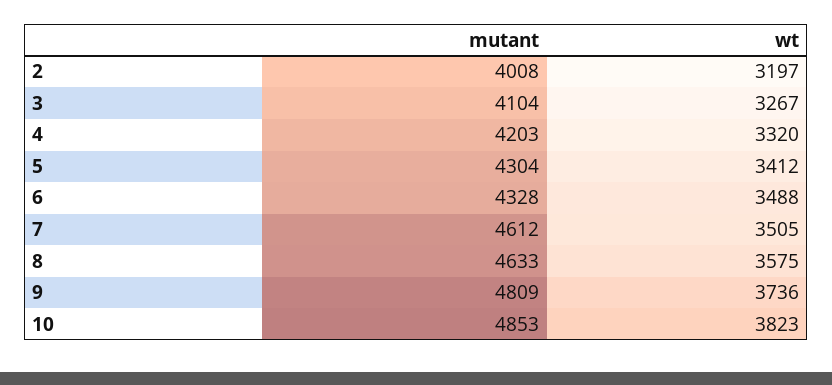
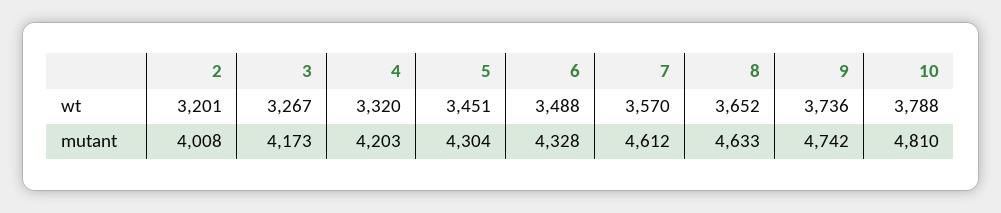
wt, 2: 3197 -> 3201
mutant, 3: 4104 -> 4173
wt, 5: 3412 -> 3451
wt, 7: 3505 -> 3570
wt, 8: 3575 -> 3652
mutant, 9: 4809 -> 4742
mutant, 10: 4853 -> 4810
wt, 10: 3823 -> 3788

